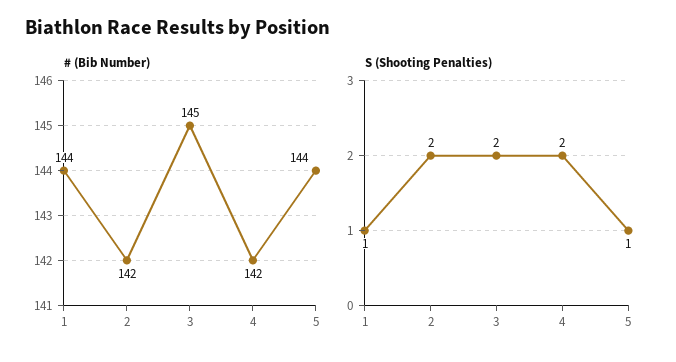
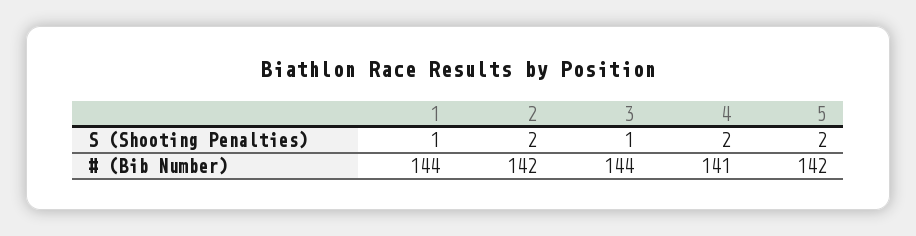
# (Bib Number), 3: 145 -> 144
# (Bib Number), 4: 142 -> 141
# (Bib Number), 5: 144 -> 142
S (Shooting Penalties), 3: 2 -> 1
S (Shooting Penalties), 5: 1 -> 2

